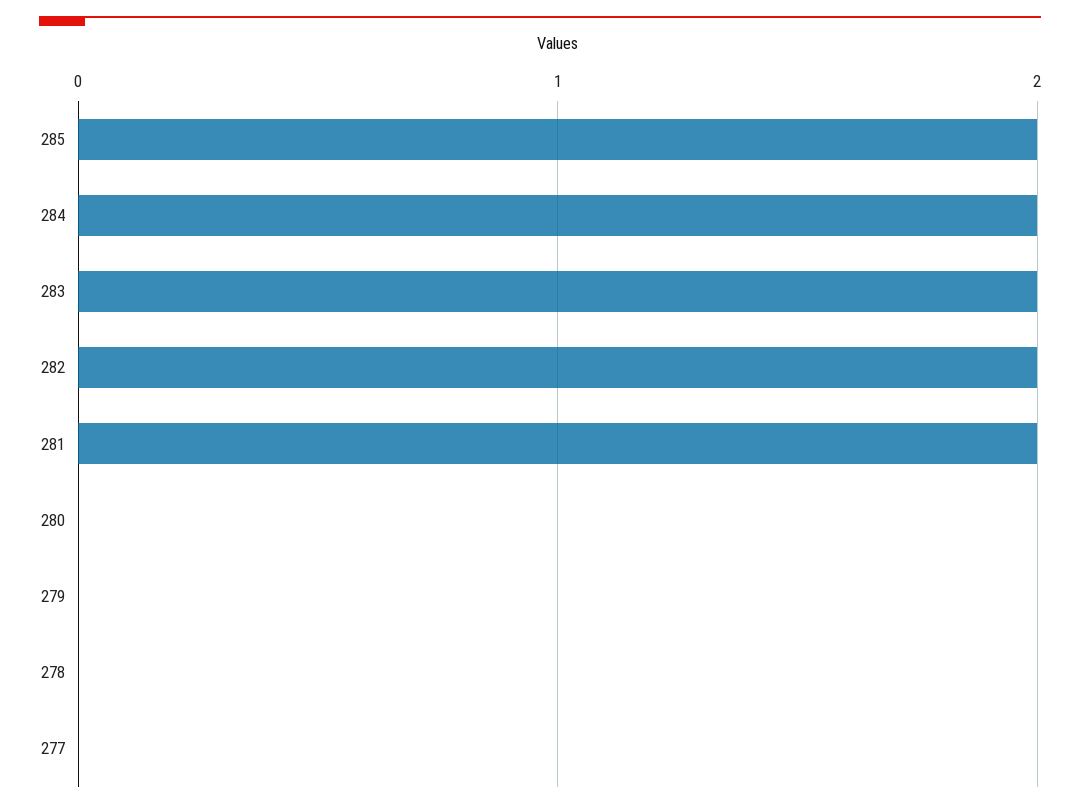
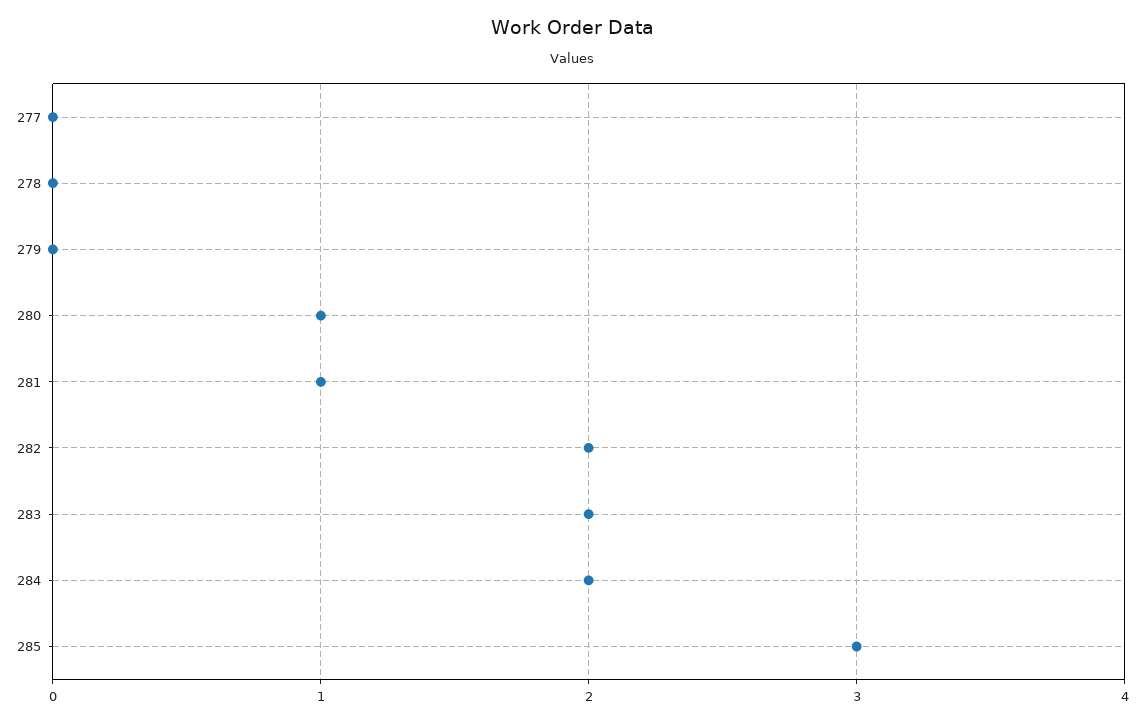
285: 2 -> 3
281: 2 -> 1
280: 0 -> 1

